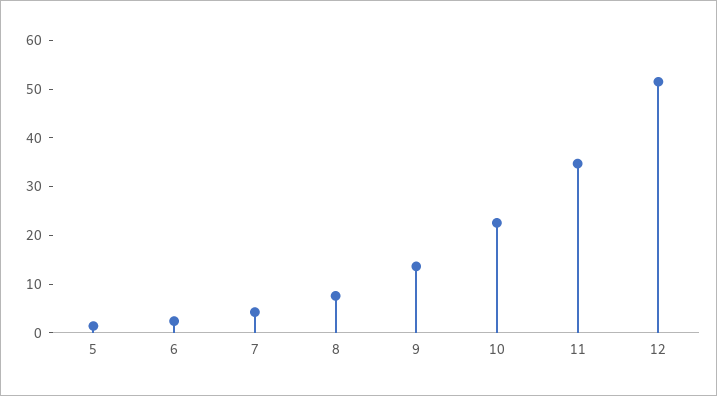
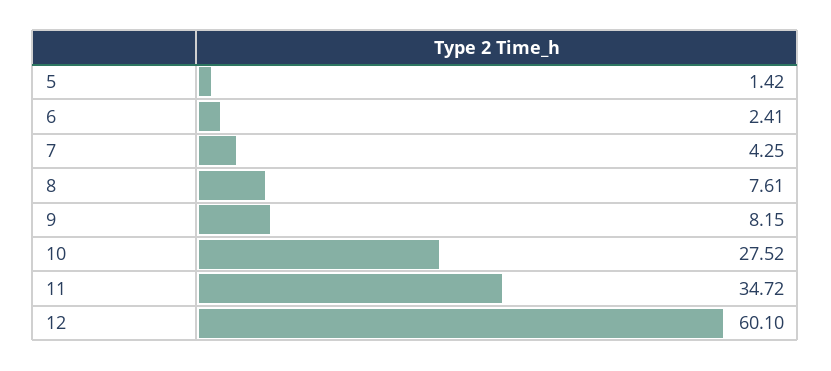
9: 14 -> 8.15
10: 22 -> 27.52
12: 52 -> 60.1

